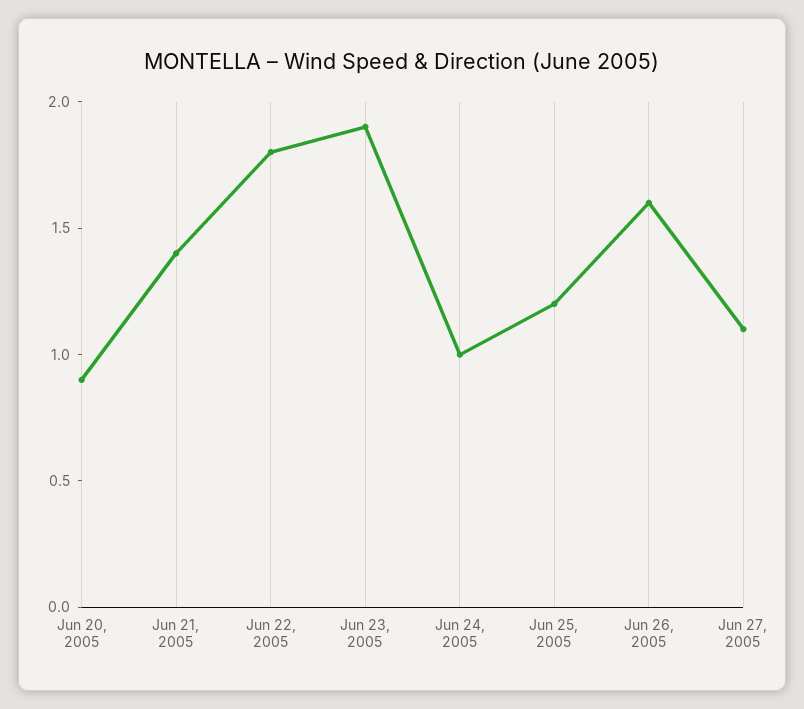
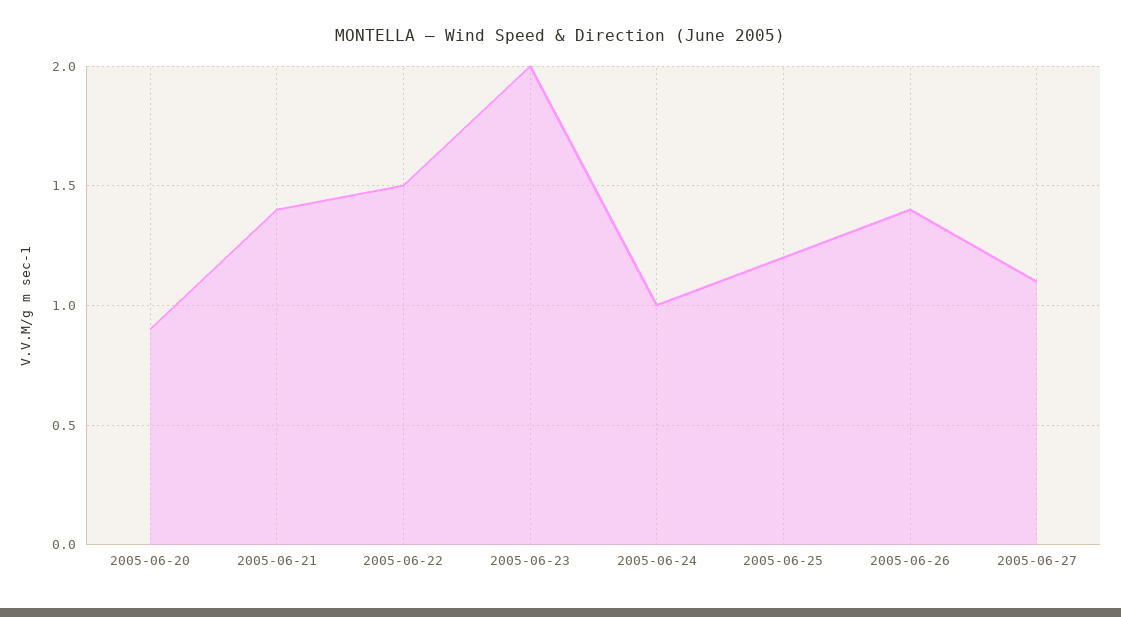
Jun 22, 2005: 1.8 -> 1.5
Jun 23, 2005: 1.9 -> 2
Jun 26, 2005: 1.6 -> 1.4

